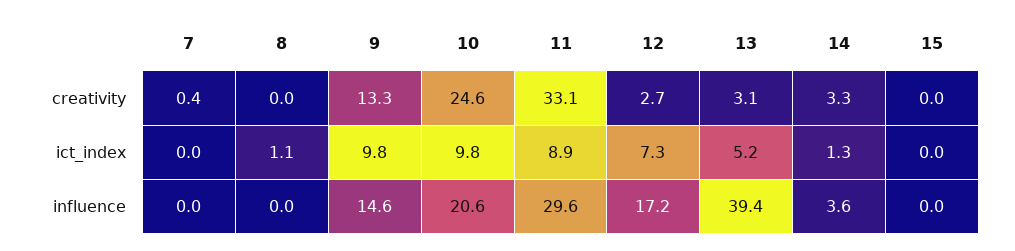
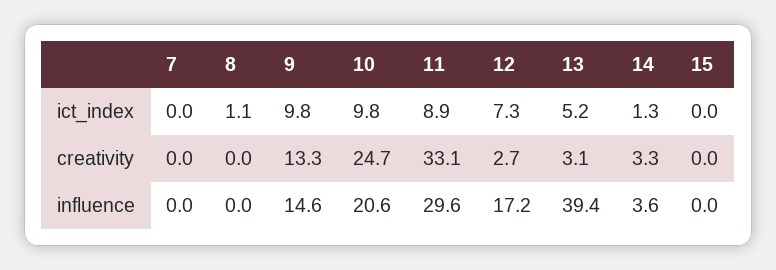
7, creativity: 0.4 -> 0
10, creativity: 24.6 -> 24.7

